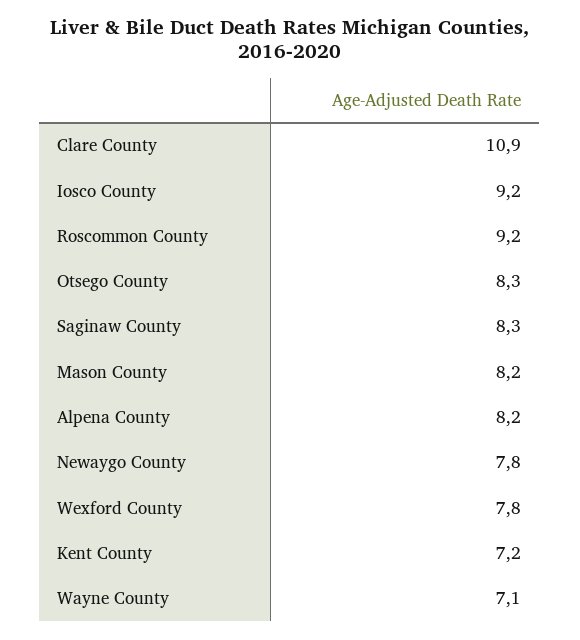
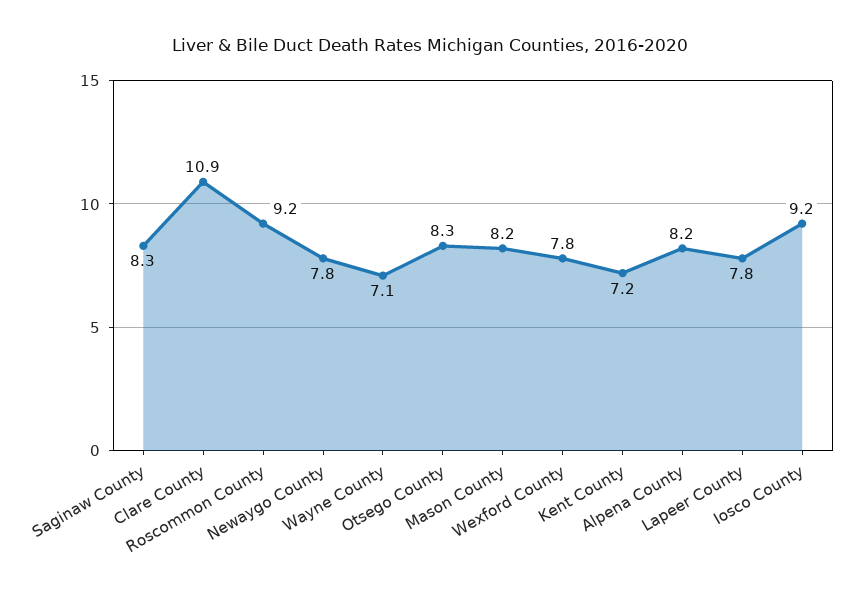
Lapeer County: none -> 7.8

